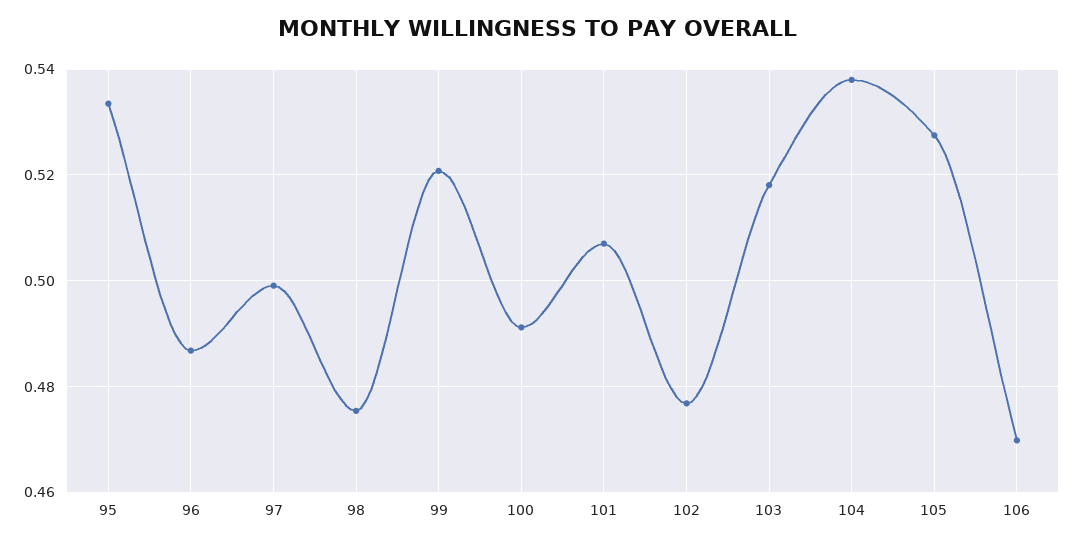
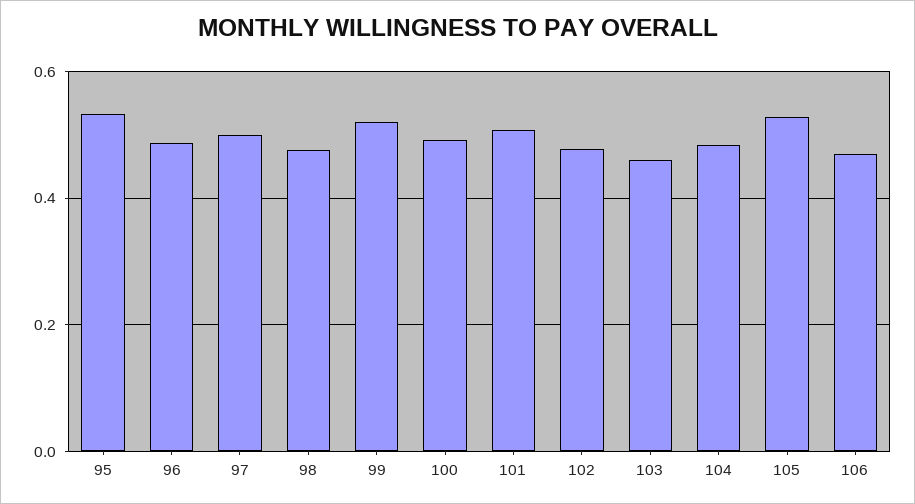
103: 0.518 -> 0.46
104: 0.538 -> 0.48

